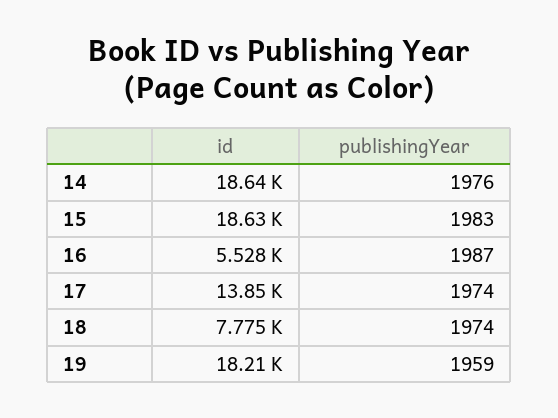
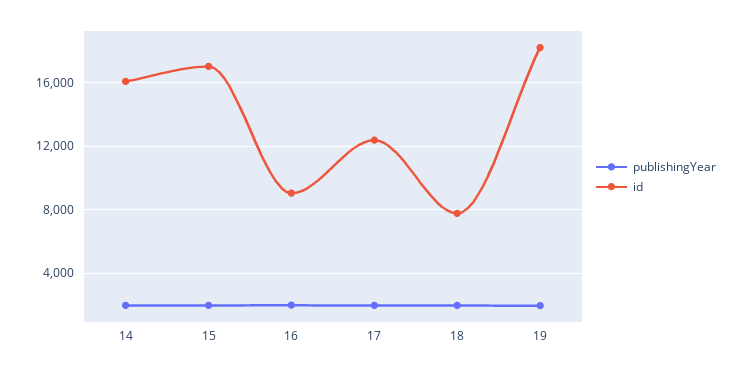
id, 14: 18640 -> 16000
id, 15: 18630 -> 17000
id, 16: 5528 -> 9000
id, 17: 13850 -> 12500

